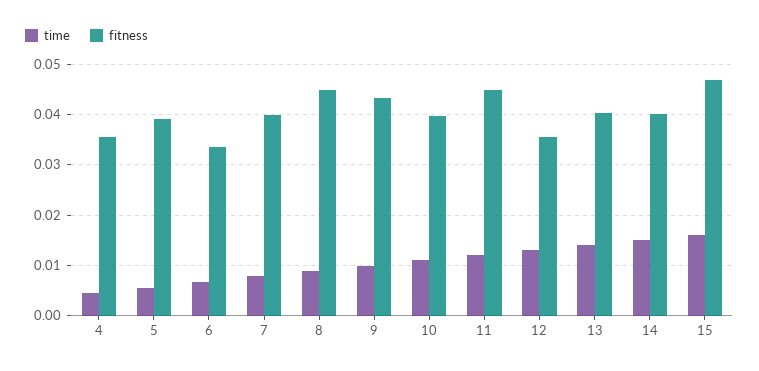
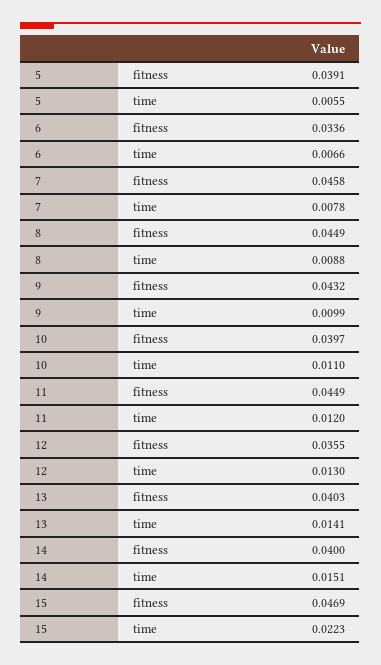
time, 4: 0.004 -> none
fitness, 4: 0.036 -> none
fitness, 7: 0.04 -> 0.0458
time, 15: 0.016 -> 0.0223

